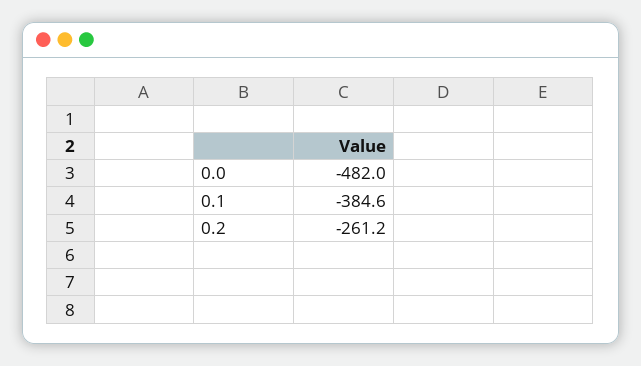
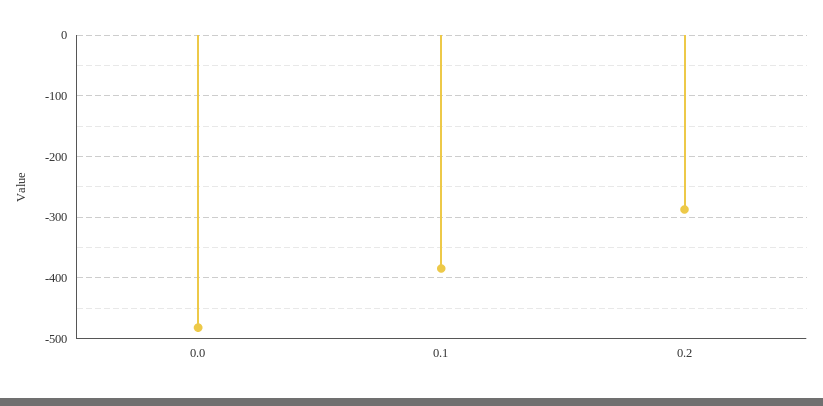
0.2: -261.2 -> -290

